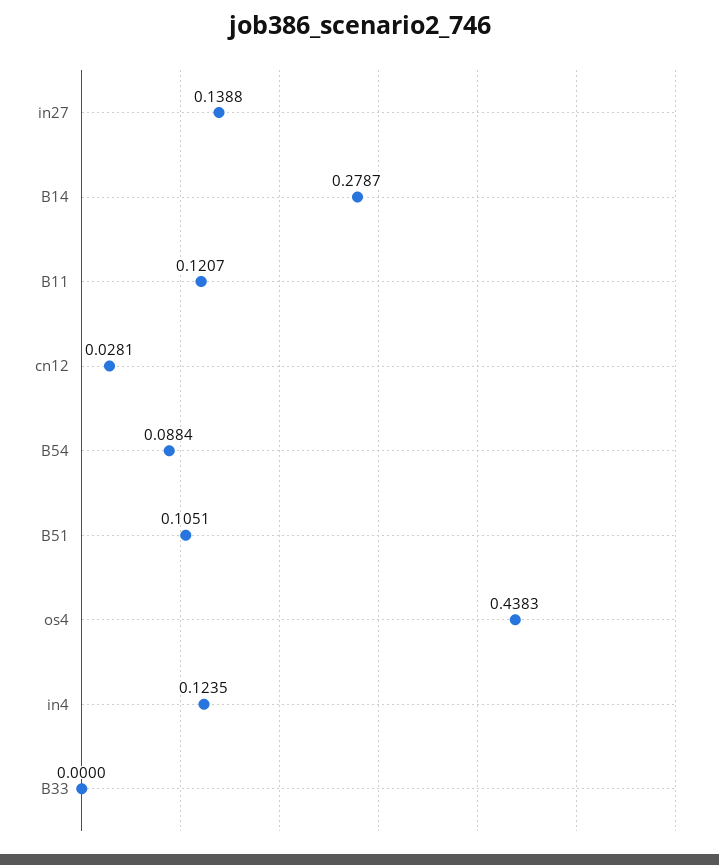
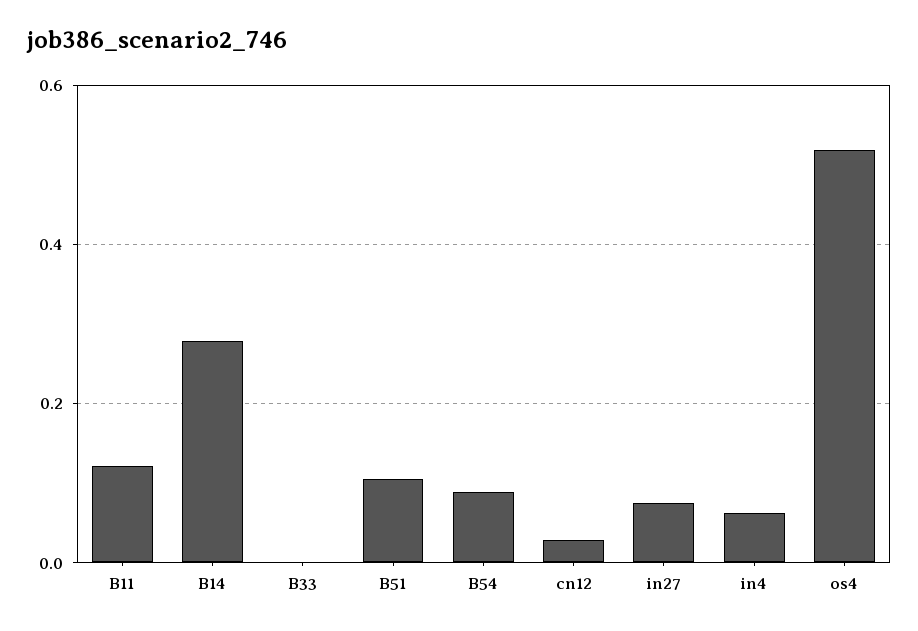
in27: 0.1388 -> 0.08
os4: 0.4383 -> 0.52
in4: 0.1235 -> 0.06

